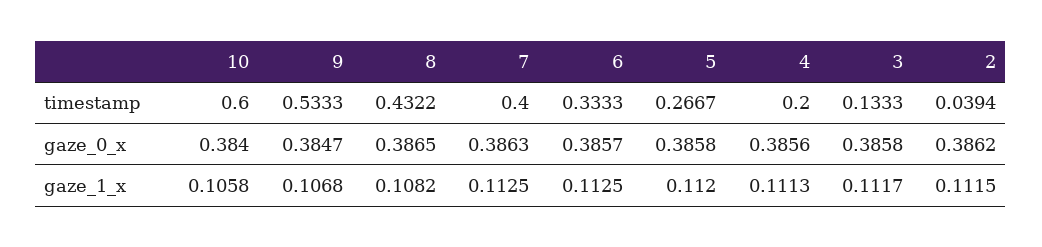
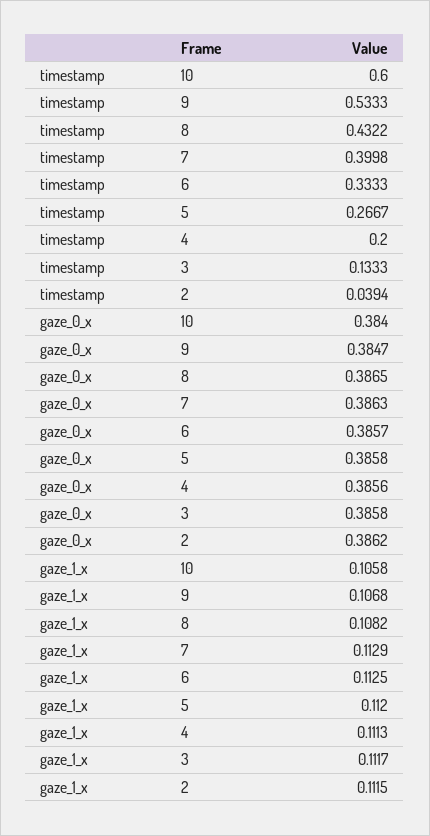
7, timestamp: 0.4 -> 0.3998
7, gaze_1_x: 0.1125 -> 0.1129

